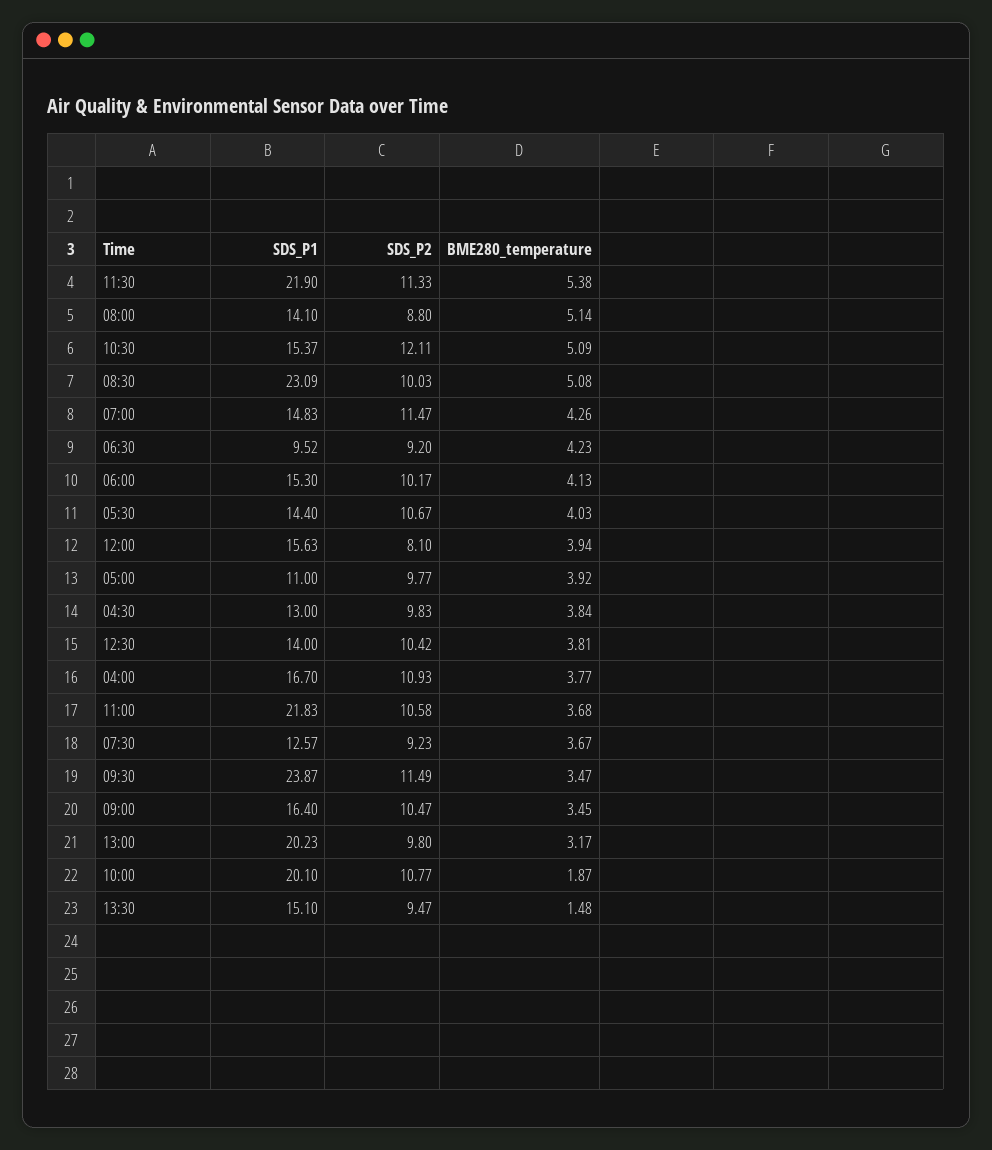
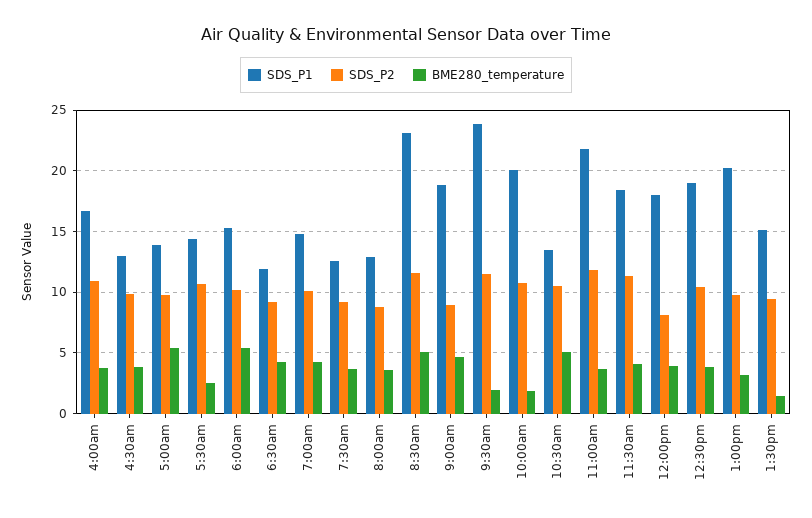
SDS_P1, 11:30: 21.9 -> 18.5
BME280_temperature, 11:30: 5.38 -> 4
SDS_P1, 08:00: 14.1 -> 13
BME280_temperature, 08:00: 5.14 -> 3.5
SDS_P1, 10:30: 15.37 -> 13.5
SDS_P2, 10:30: 12.11 -> 10.5
SDS_P2, 08:30: 10.03 -> 11.5
SDS_P2, 07:00: 11.47 -> 10
SDS_P1, 06:30: 9.52 -> 12
BME280_temperature, 06:00: 4.13 -> 5.5
BME280_temperature, 05:30: 4.03 -> 2.5
SDS_P1, 12:00: 15.63 -> 18
SDS_P1, 05:00: 11 -> 14
BME280_temperature, 05:00: 3.92 -> 5.5
SDS_P1, 12:30: 14 -> 19
SDS_P2, 11:00: 10.58 -> 12
BME280_temperature, 09:30: 3.47 -> 2
SDS_P1, 09:00: 16.4 -> 19
SDS_P2, 09:00: 10.47 -> 9
BME280_temperature, 09:00: 3.45 -> 4.5

